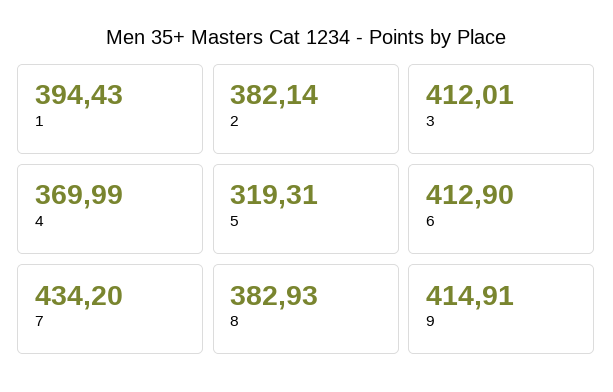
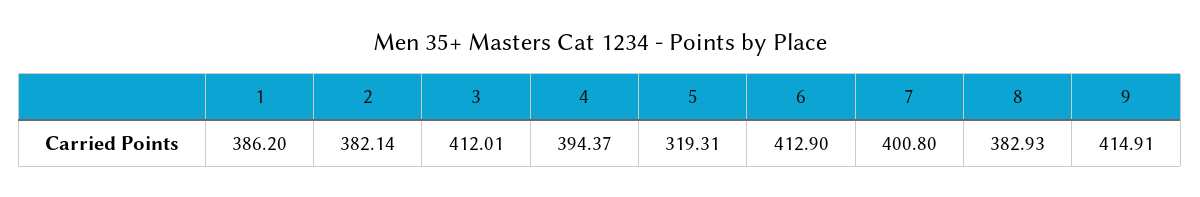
1: 394.43 -> 386.2
4: 369.99 -> 394.37
7: 434.2 -> 400.8

